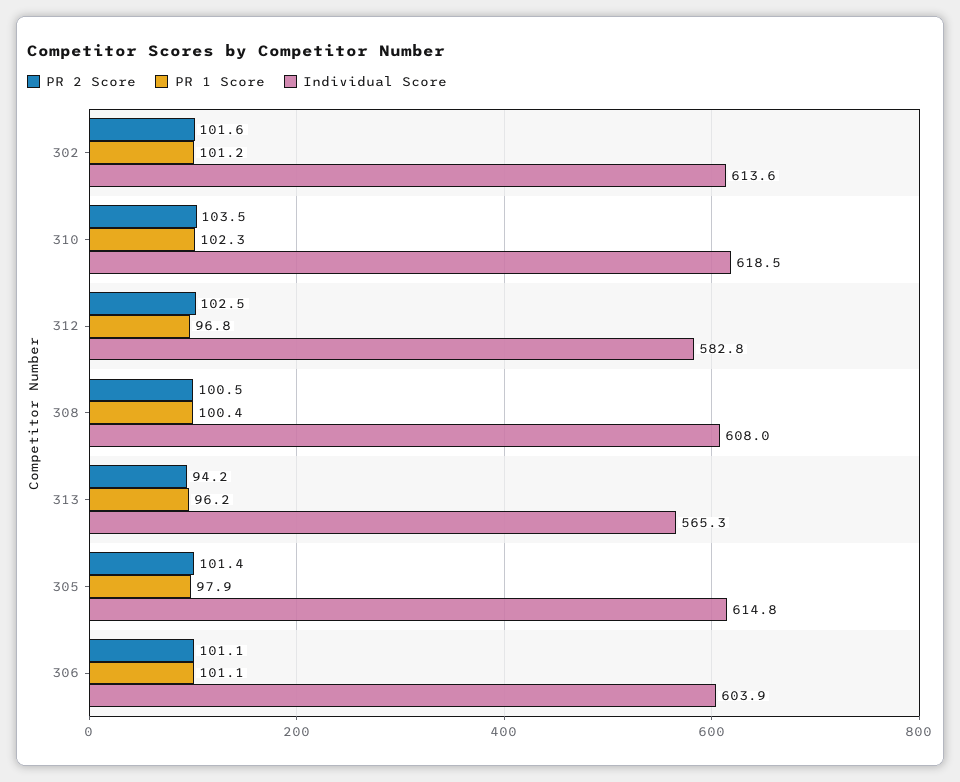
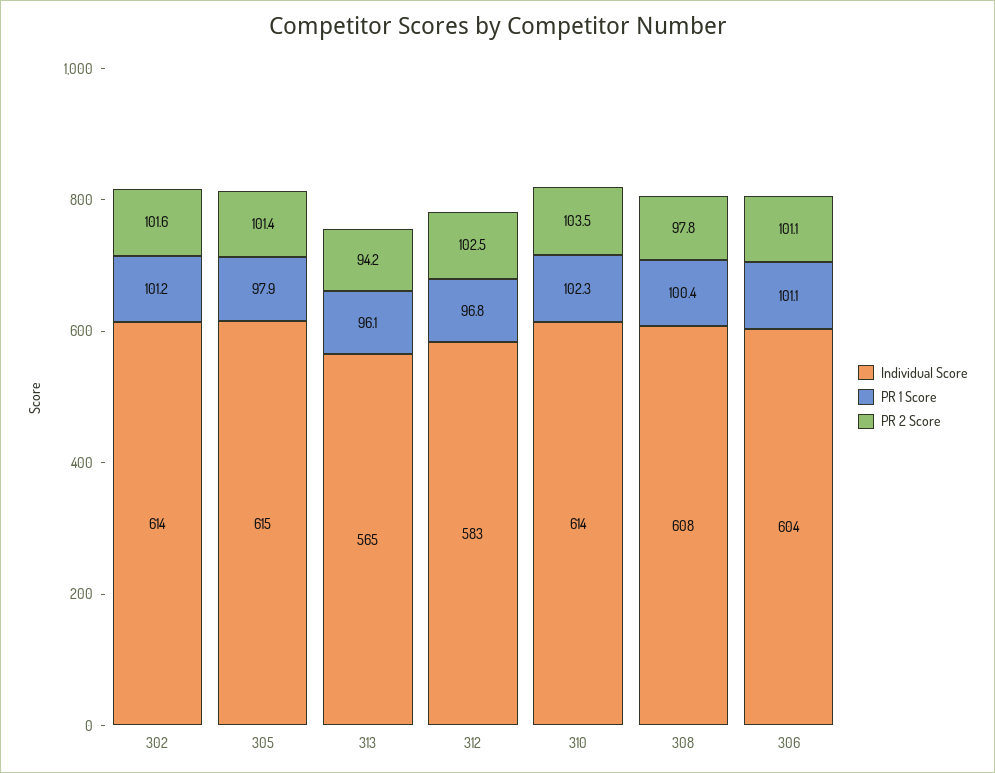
Individual Score, 310: 618.5 -> 614
PR 2 Score, 308: 100.5 -> 97.8
PR 1 Score, 313: 96.2 -> 96.1

